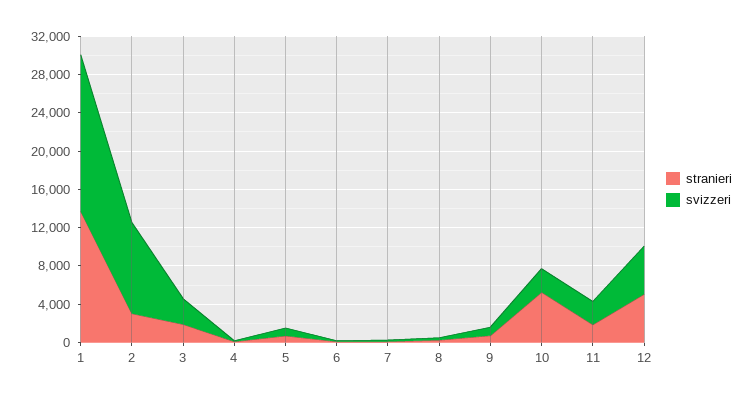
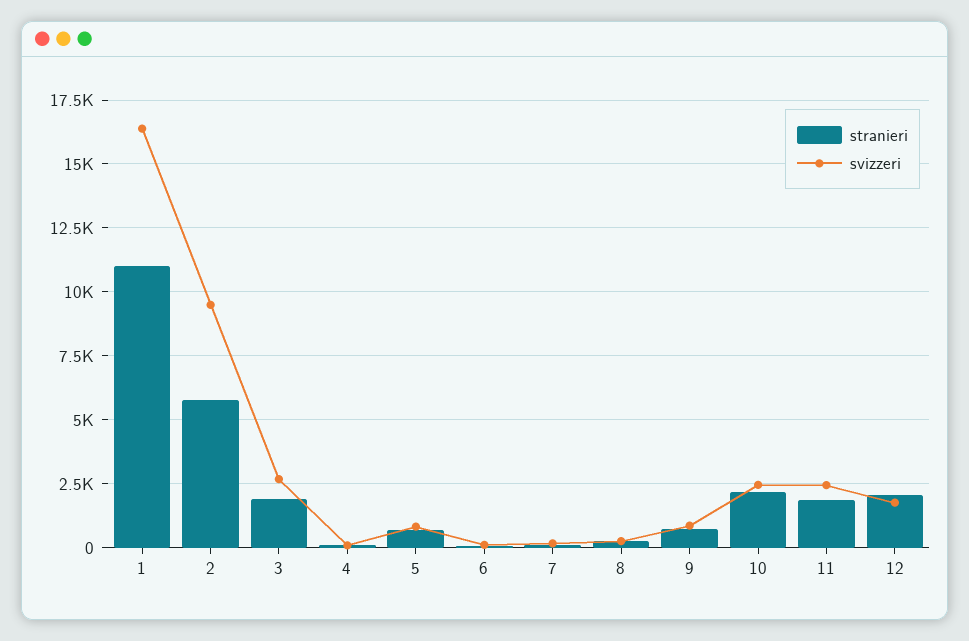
stranieri, 1: 14000 -> 11000
stranieri, 2: 3000 -> 5750
stranieri, 10: 5000 -> 2250
stranieri, 12: 5000 -> 2000
svizzeri, 12: 5000 -> 1750

